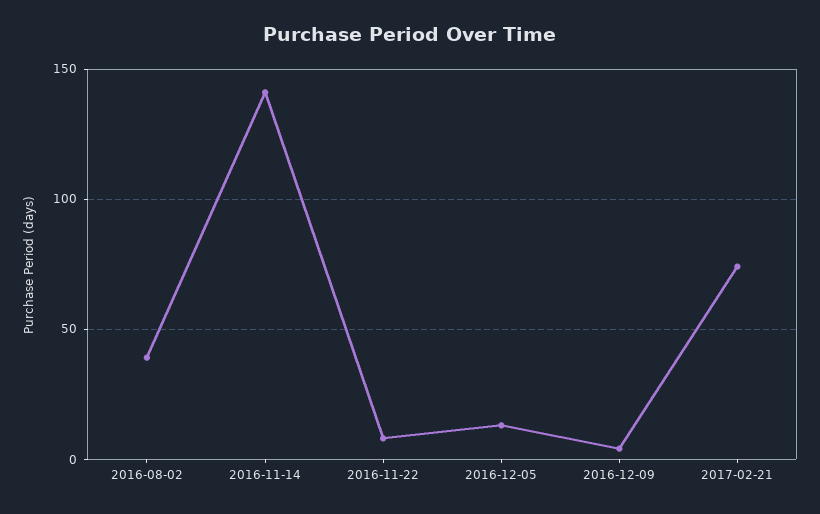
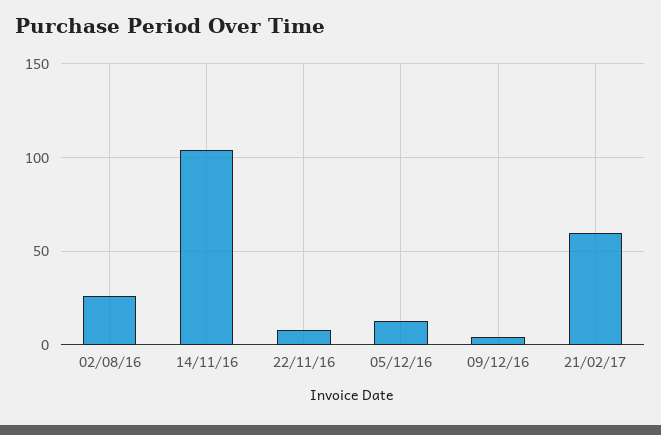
2016-08-02: 40 -> 25
2016-11-14: 140 -> 105
2017-02-21: 75 -> 60

